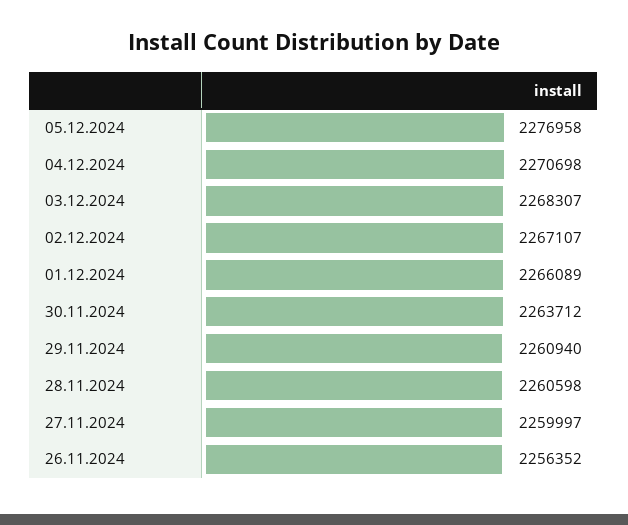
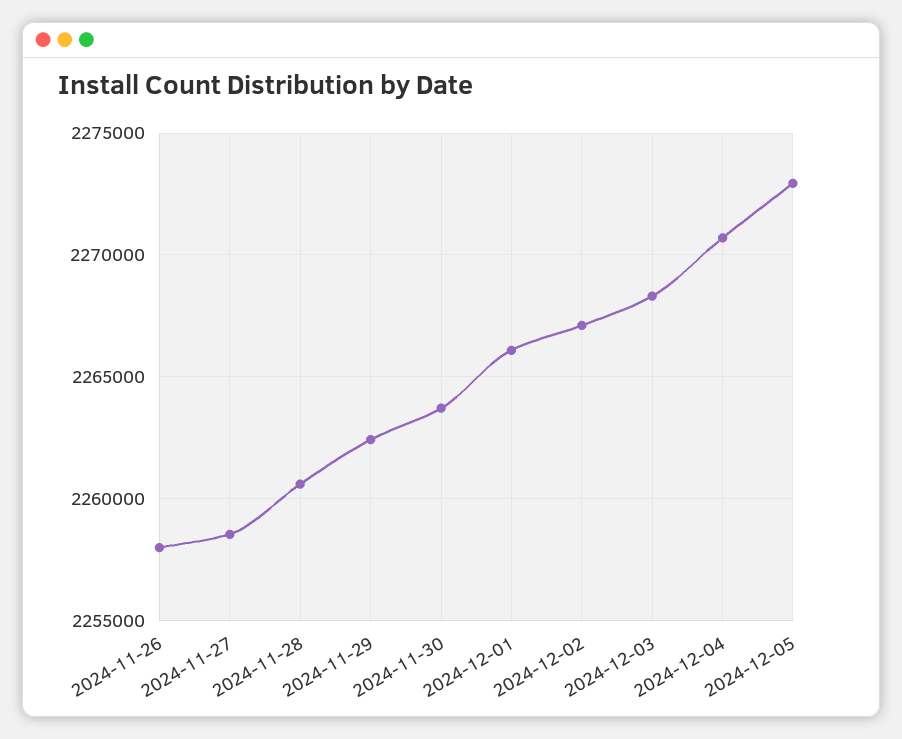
05.12.2024: 2276958 -> 2273000
29.11.2024: 2260940 -> 2262500
27.11.2024: 2259997 -> 2258500
26.11.2024: 2256352 -> 2258000

